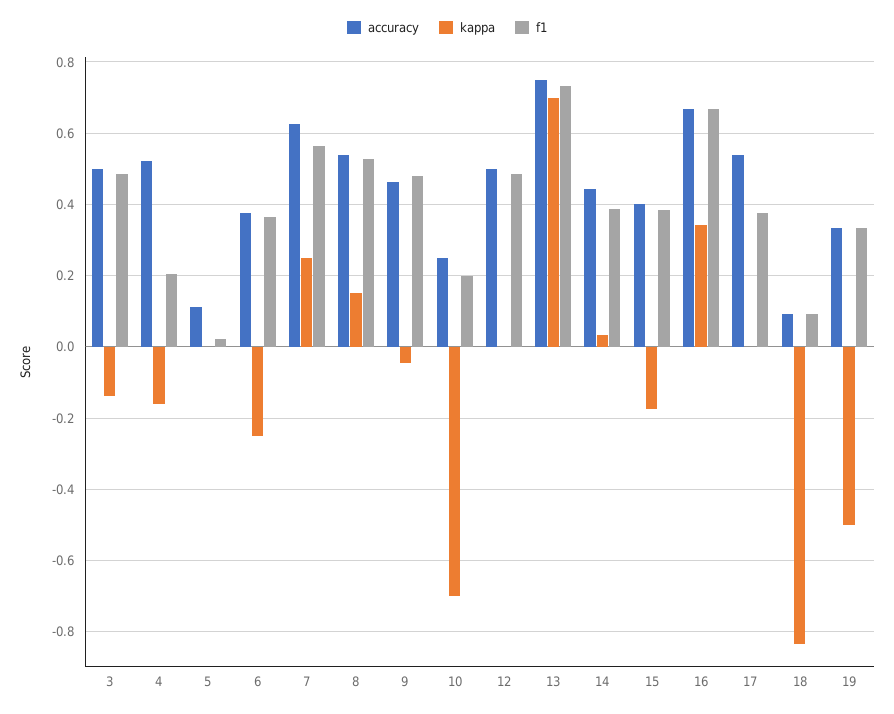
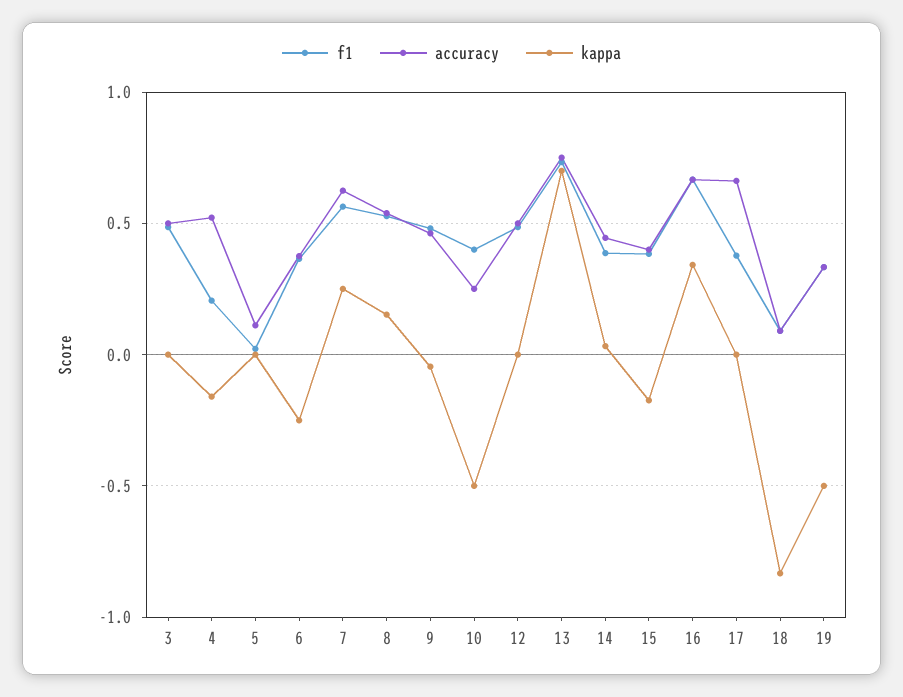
kappa, 3: -0.14 -> 0
kappa, 10: -0.7 -> -0.5
f1, 10: 0.2 -> 0.4
accuracy, 17: 0.54 -> 0.65

